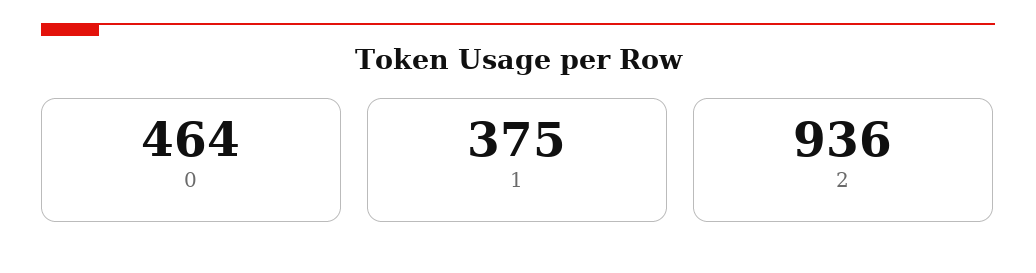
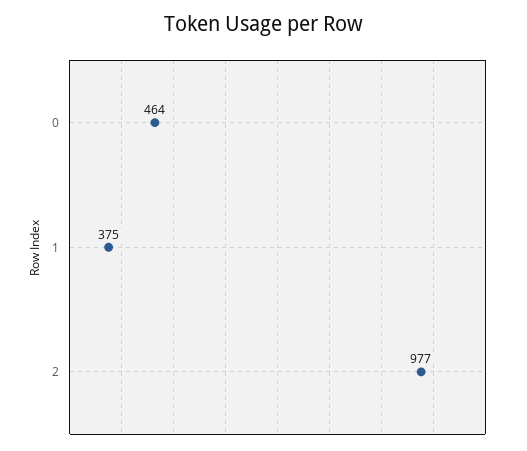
2: 936 -> 977

